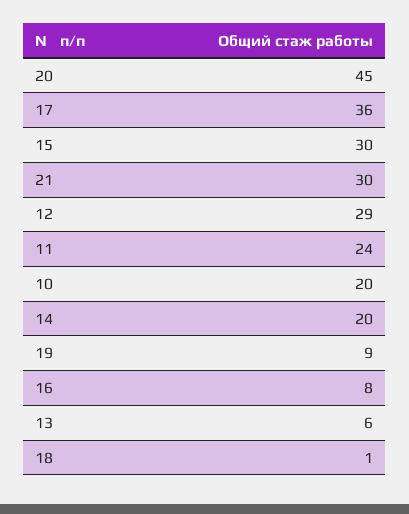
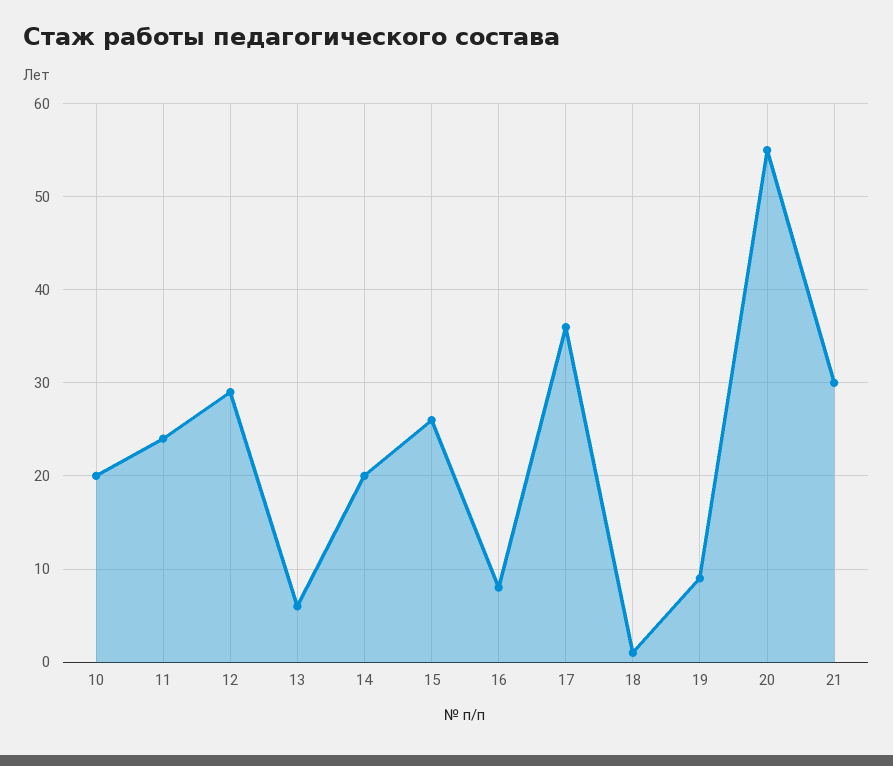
20: 45 -> 55
15: 30 -> 26

